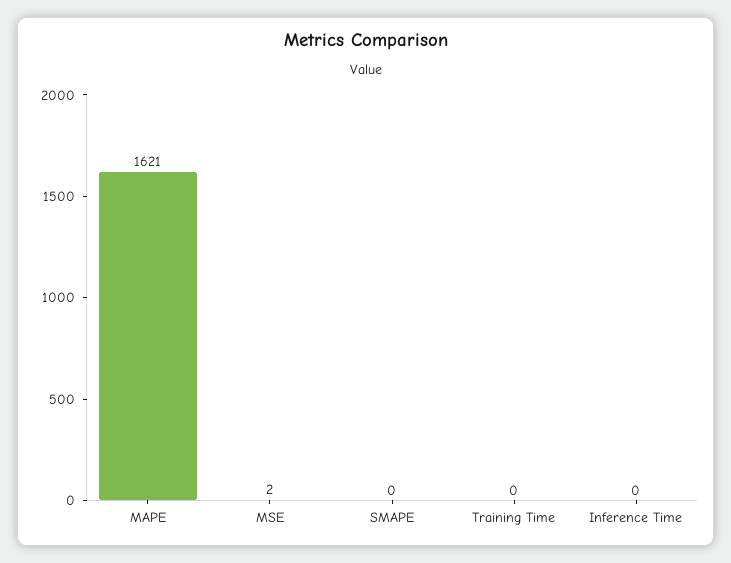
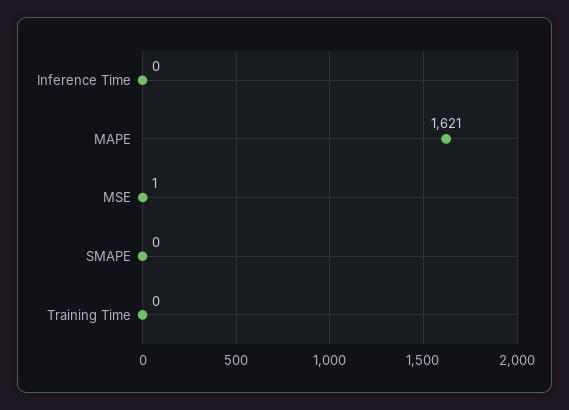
MSE: 2 -> 1

